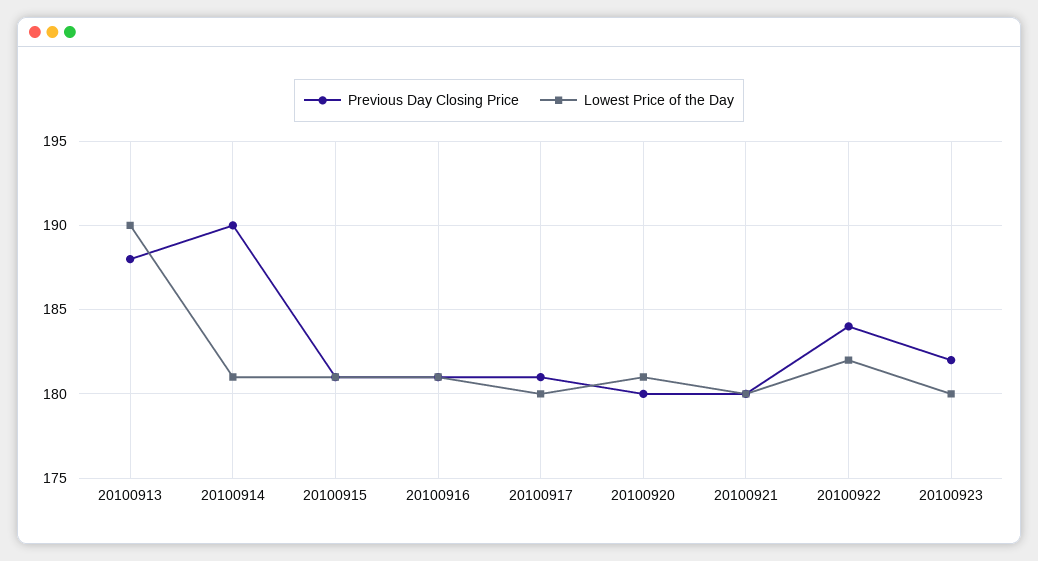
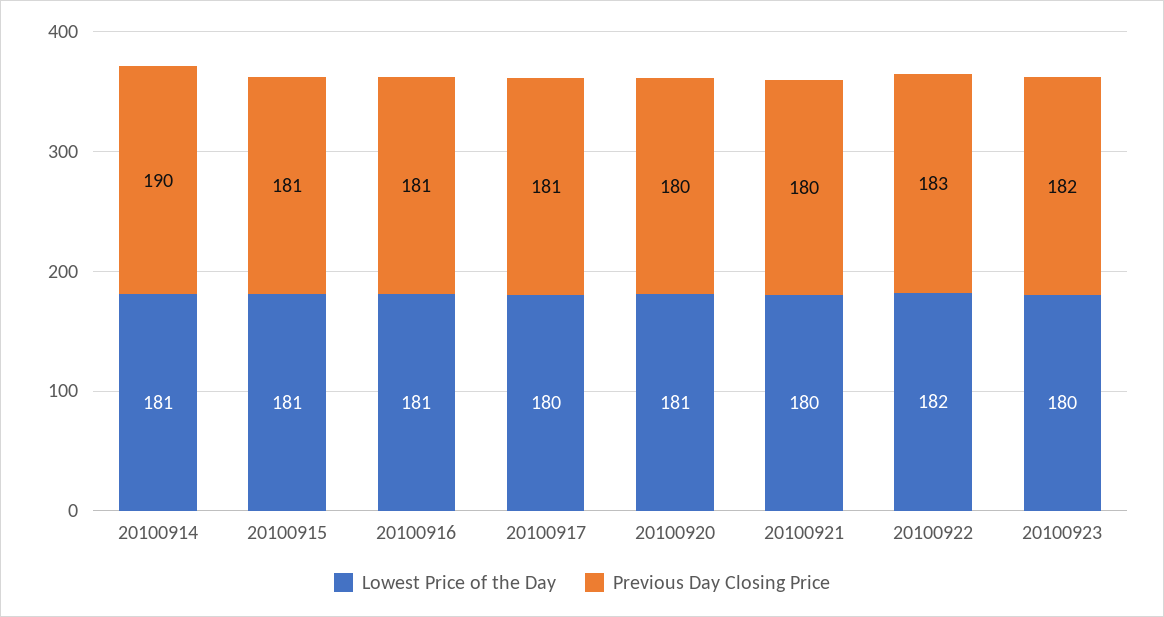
Previous Day Closing Price, 20100913: 188 -> none
Lowest Price of the Day, 20100913: 190 -> none
Previous Day Closing Price, 20100922: 184 -> 183

